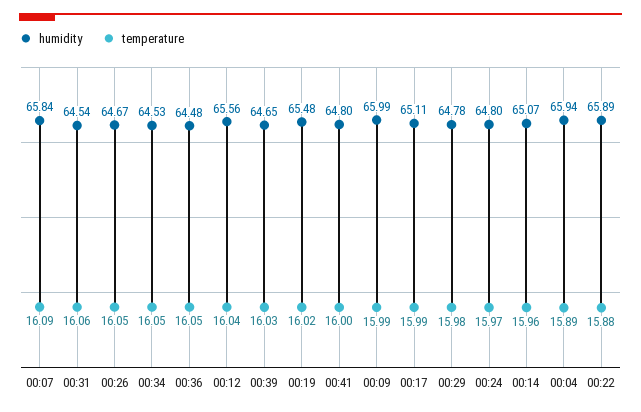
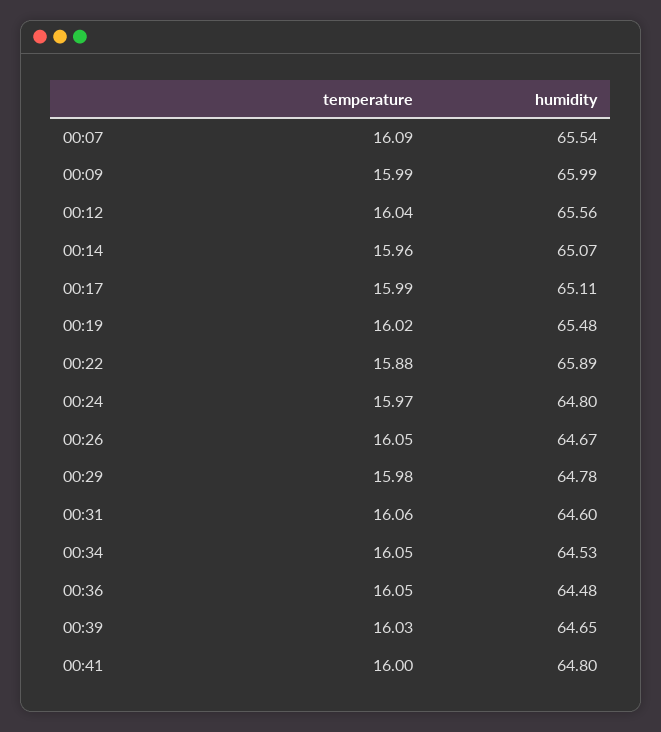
humidity, 00:07: 65.84 -> 65.54
humidity, 00:31: 64.54 -> 64.6
humidity, 00:04: 65.94 -> none
temperature, 00:04: 15.89 -> none

